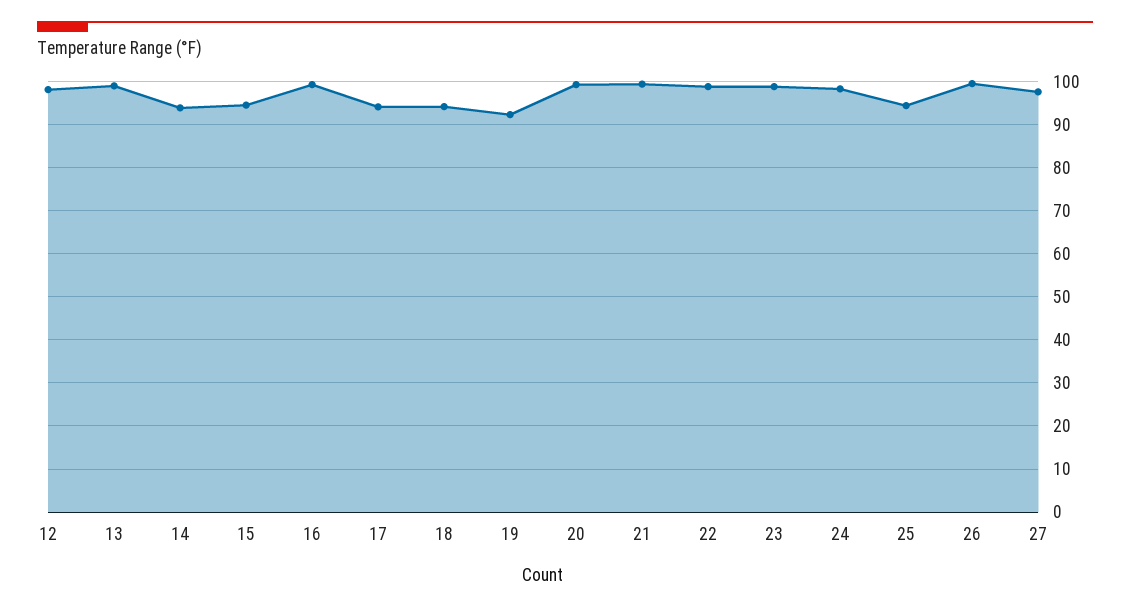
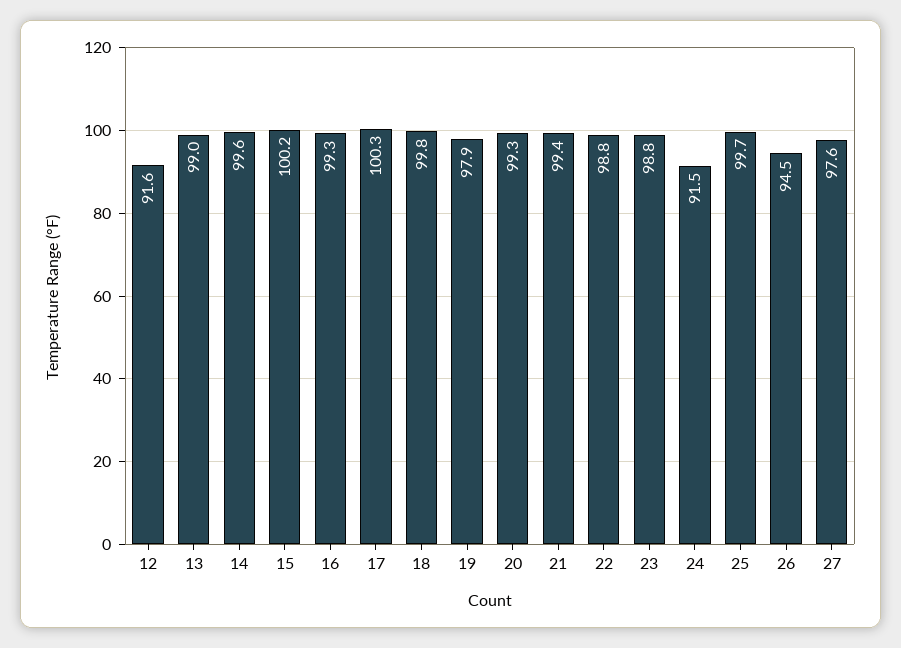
12: 98 -> 91.6
14: 94 -> 99.6
15: 94 -> 100.2
17: 94 -> 100.3
18: 94 -> 99.8
19: 92 -> 97.9
24: 98 -> 91.5
25: 94 -> 99.7
26: 100 -> 94.5

